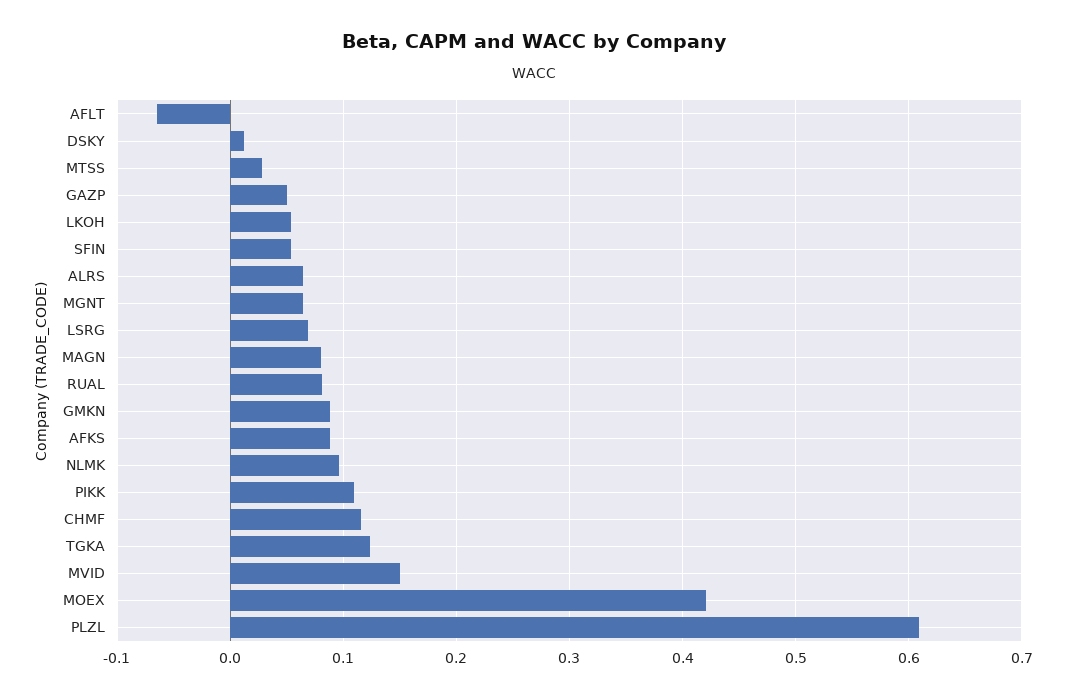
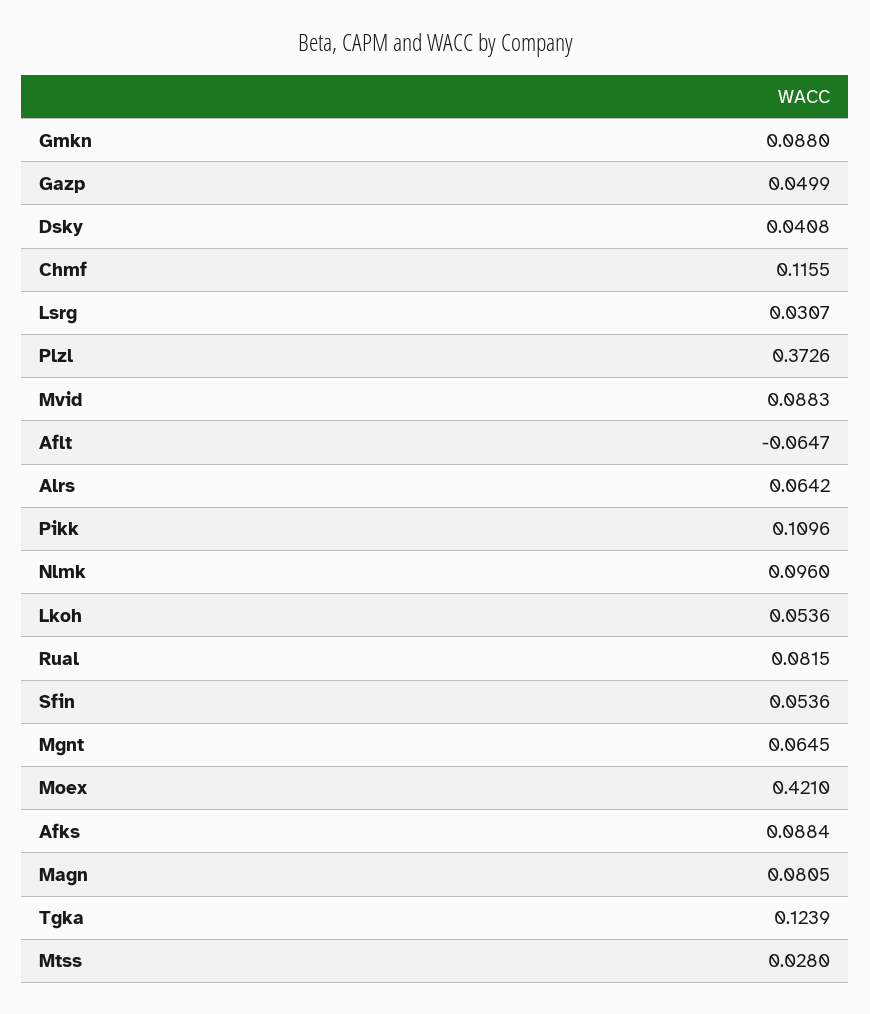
DSKY: 0.01 -> 0.0408
LSRG: 0.07 -> 0.0307
MVID: 0.15 -> 0.0883
PLZL: 0.61 -> 0.3726

